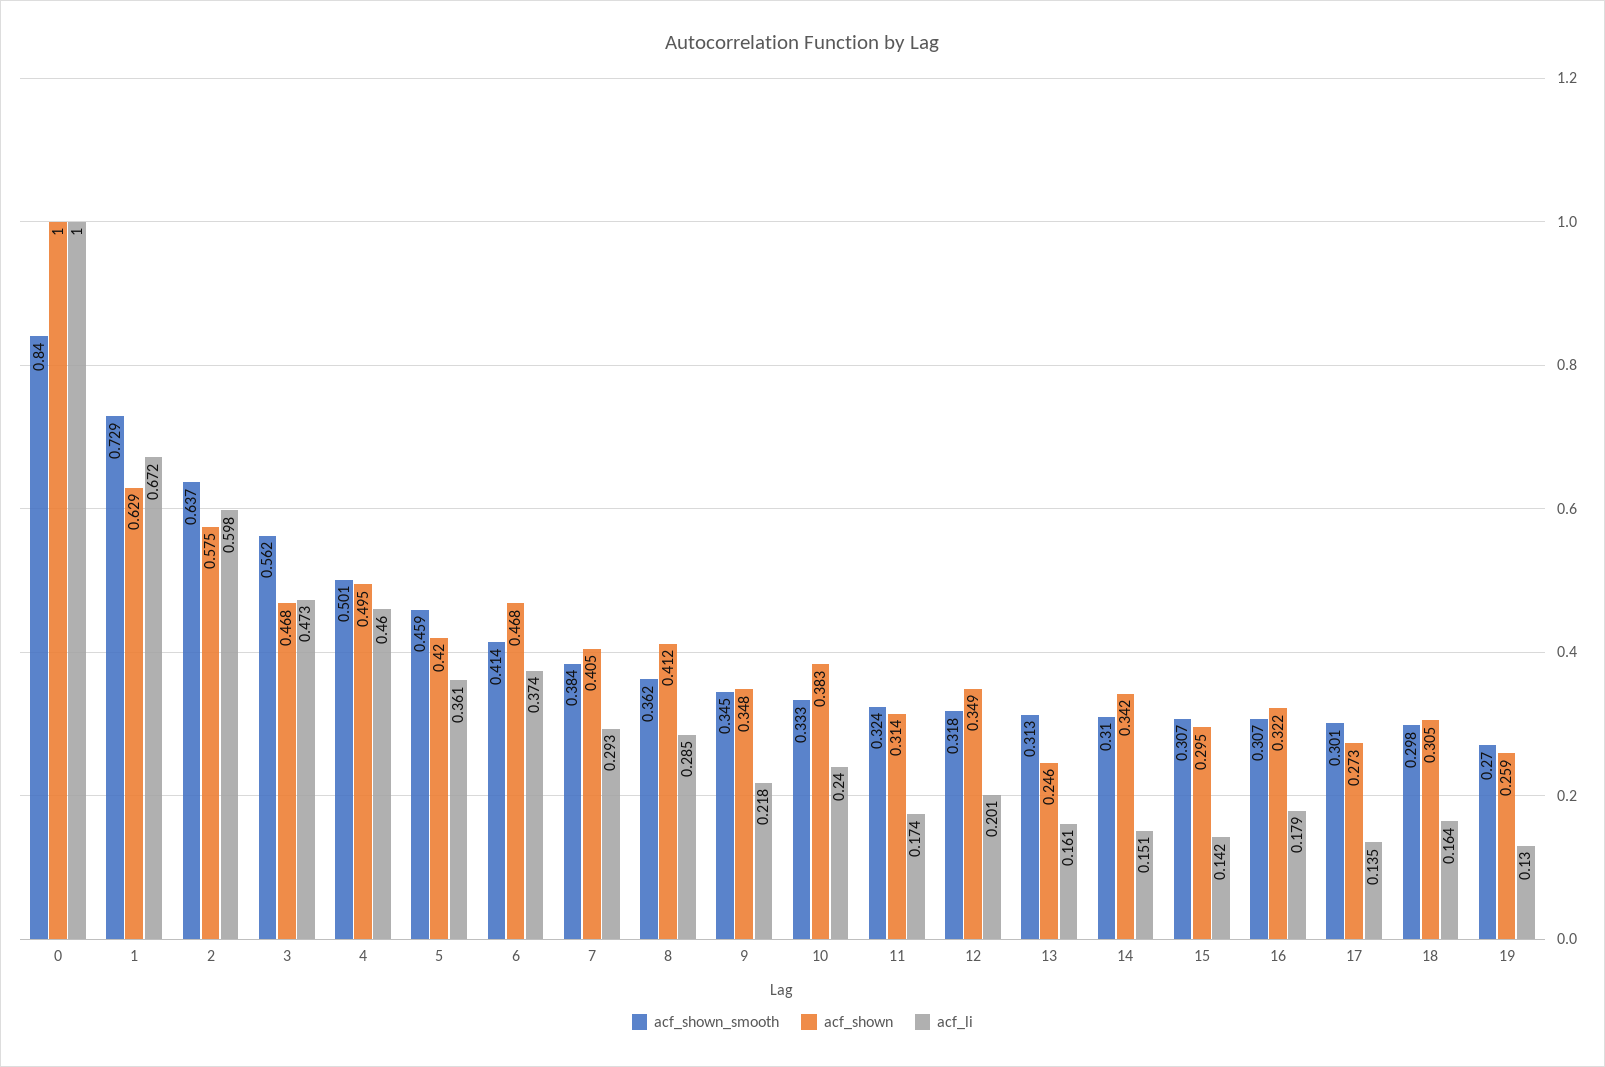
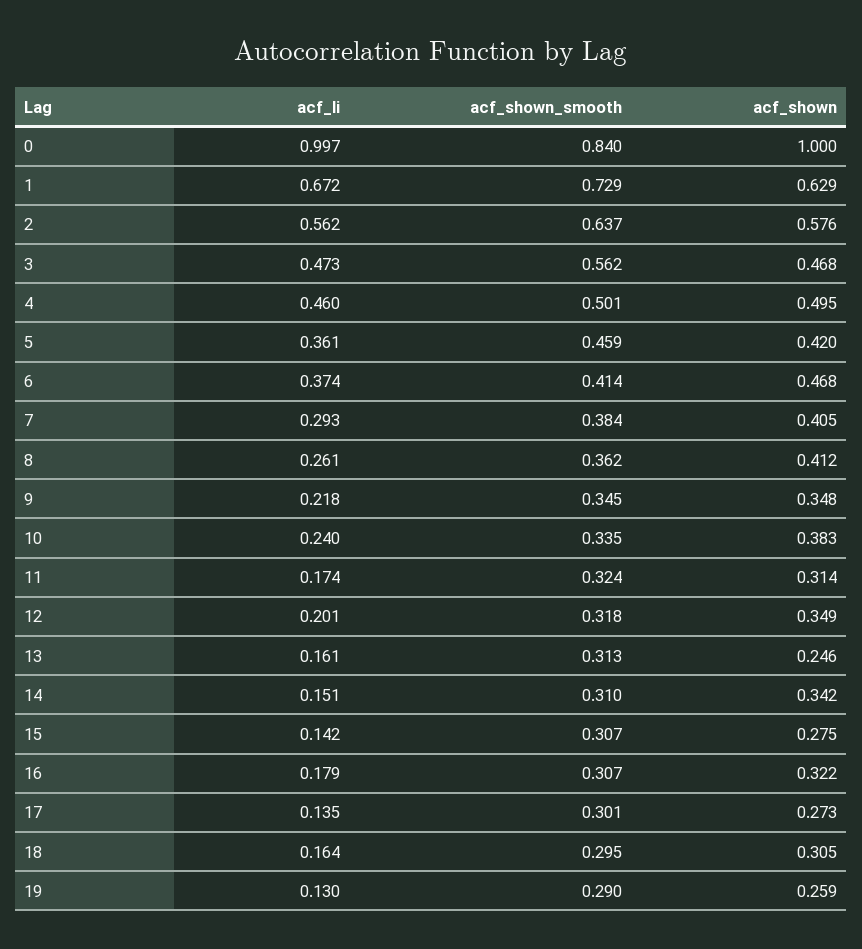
acf_li, 0: 1 -> 0.997
acf_shown, 2: 0.575 -> 0.576
acf_li, 2: 0.598 -> 0.562
acf_li, 8: 0.285 -> 0.261
acf_shown_smooth, 10: 0.333 -> 0.335
acf_shown, 15: 0.295 -> 0.275
acf_shown_smooth, 18: 0.298 -> 0.295
acf_shown_smooth, 19: 0.27 -> 0.29

